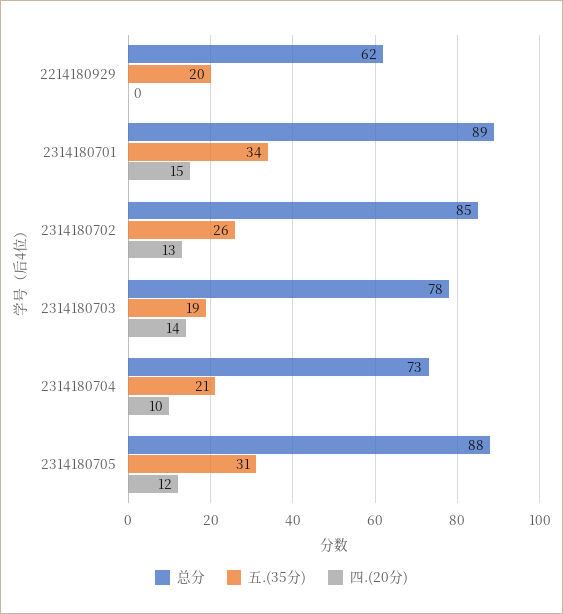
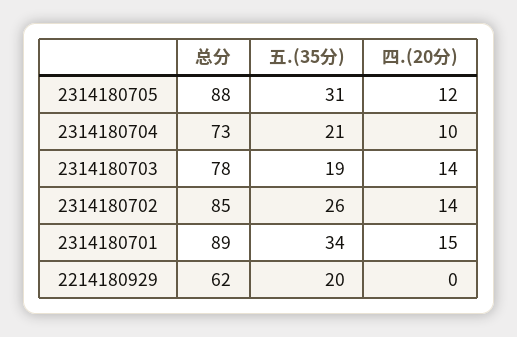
四.(20分), 2314180702: 13 -> 14

